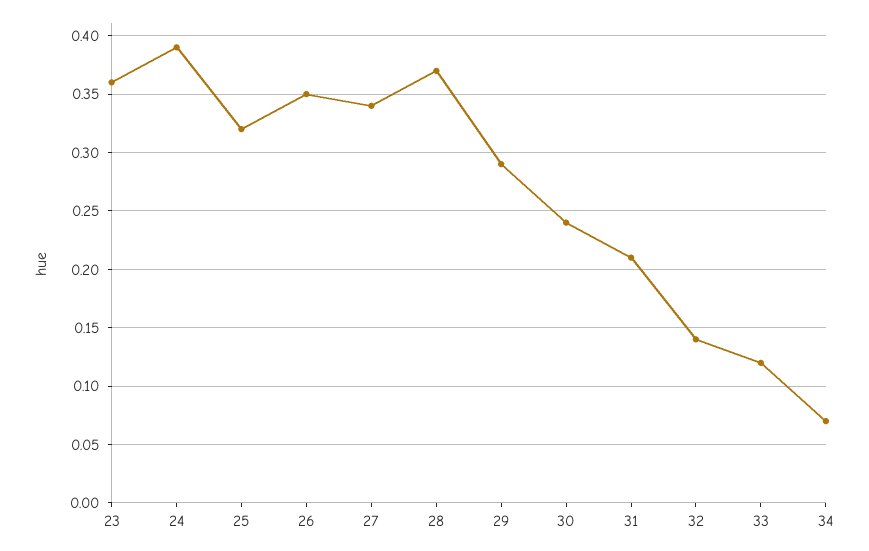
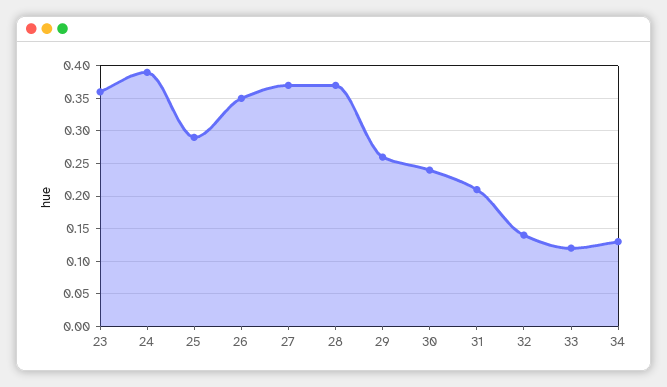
25: 0.32 -> 0.29
27: 0.34 -> 0.37
29: 0.29 -> 0.26
34: 0.07 -> 0.13

